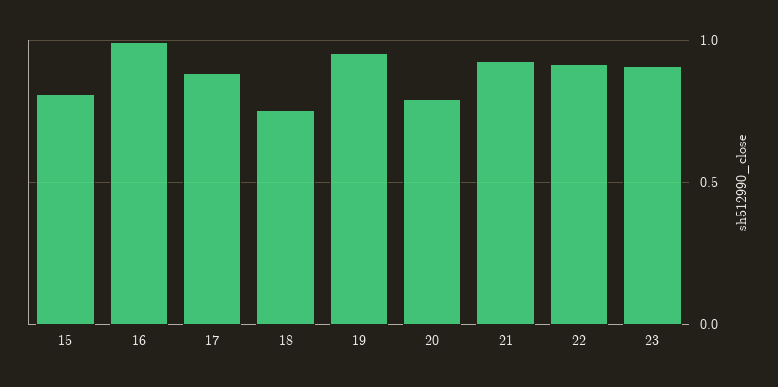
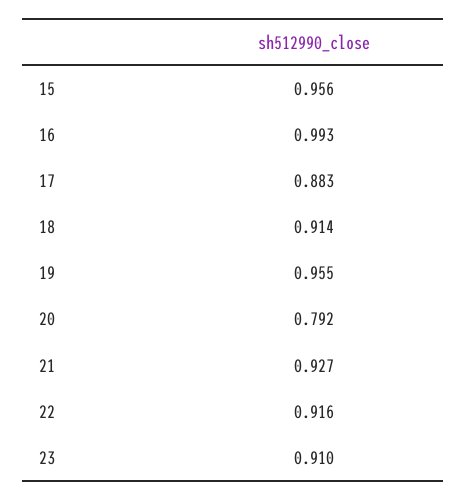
15: 0.8 -> 0.956
18: 0.75 -> 0.914

